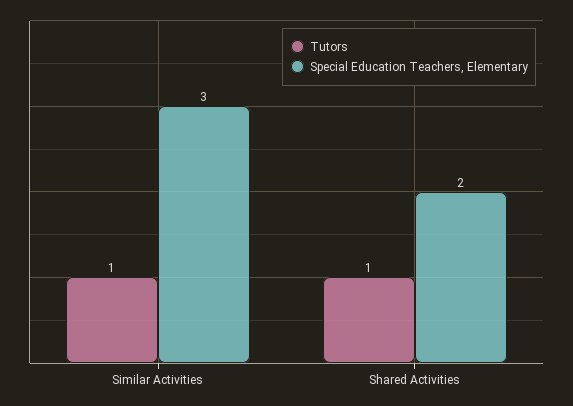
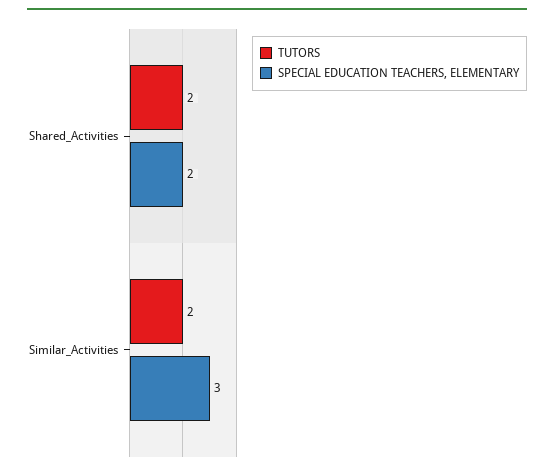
Tutors, Similar Activities: 1 -> 2
Tutors, Shared Activities: 1 -> 2

